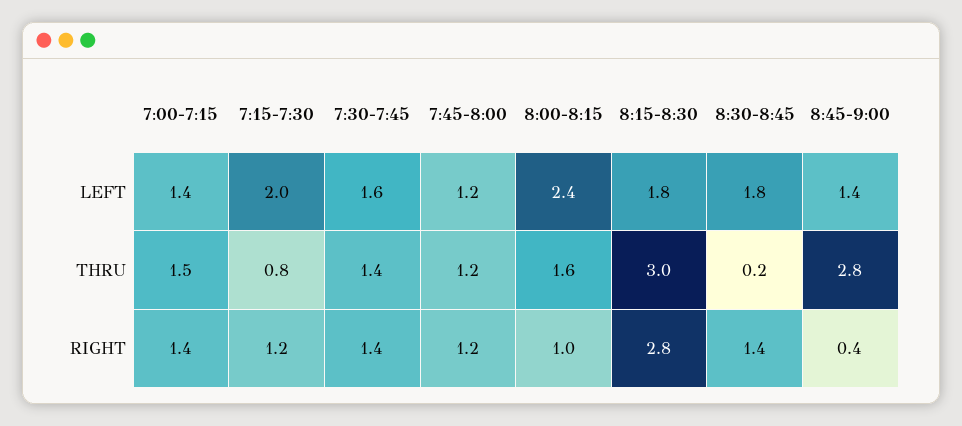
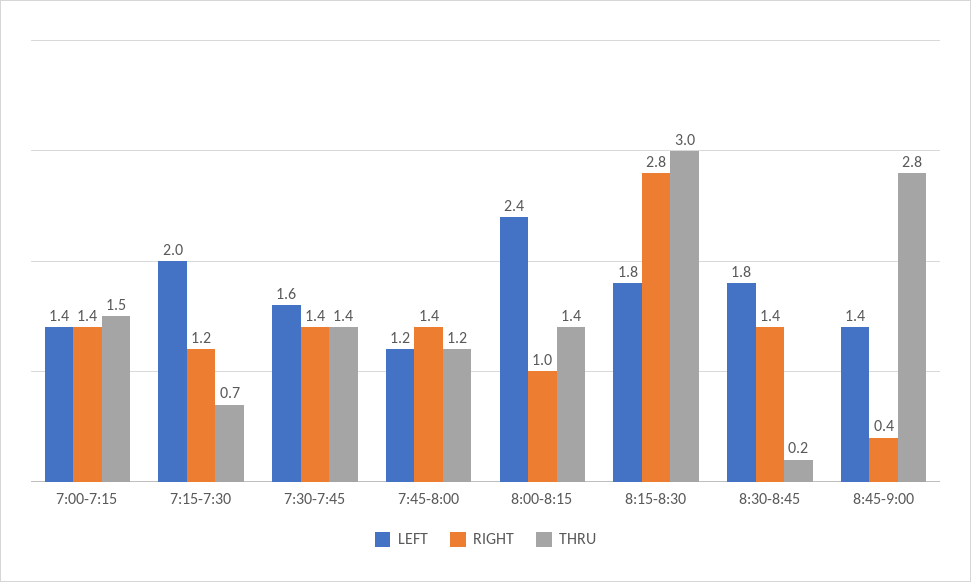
THRU, 7:15-7:30: 0.8 -> 0.7
THRU, 8:00-8:15: 1.6 -> 1.4
RIGHT, 7:45-8:00: 1.2 -> 1.4

